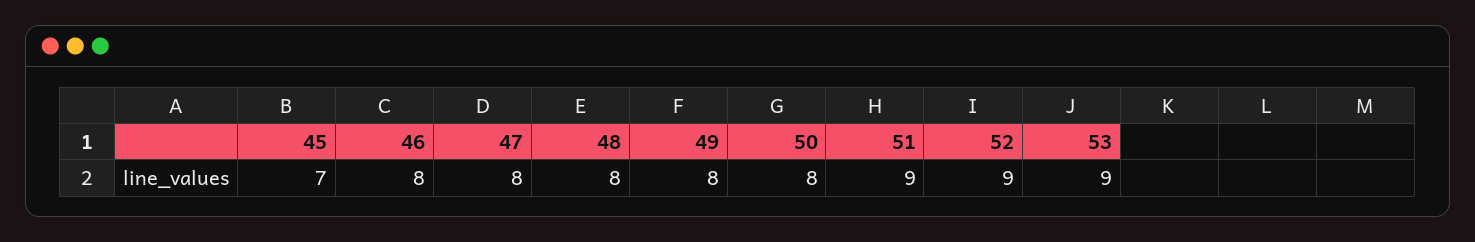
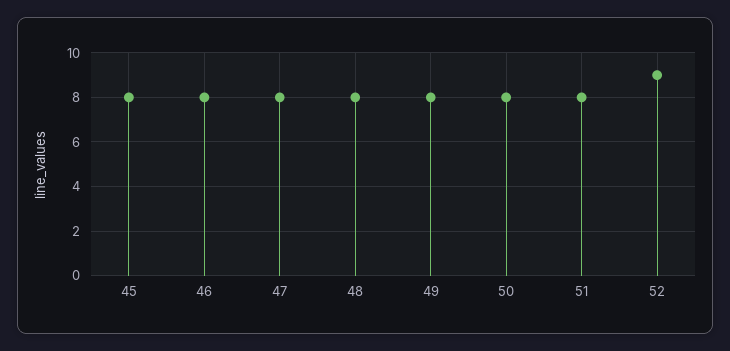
45: 7 -> 8
51: 9 -> 8
53: 9 -> none

